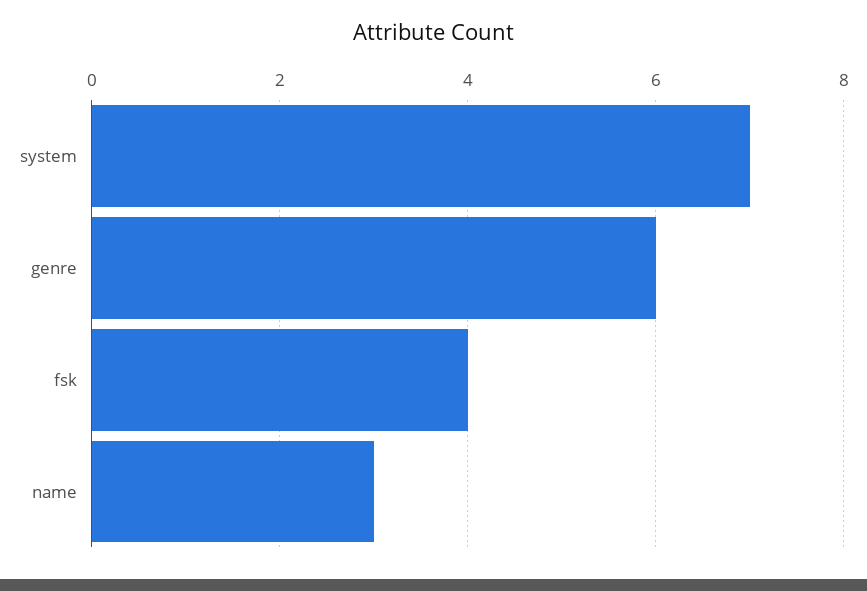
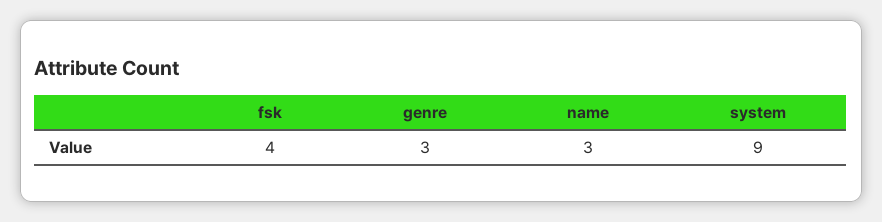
system: 7 -> 9
genre: 6 -> 3

